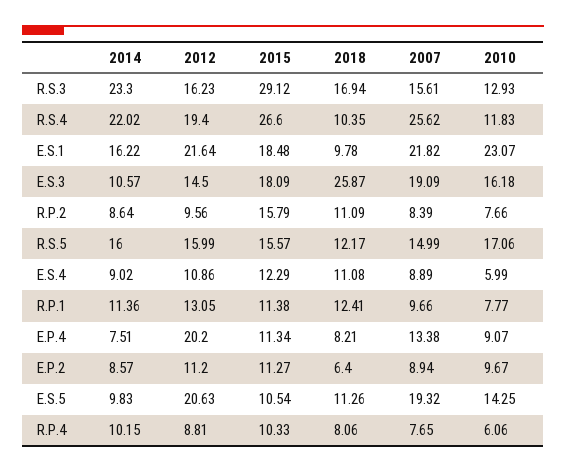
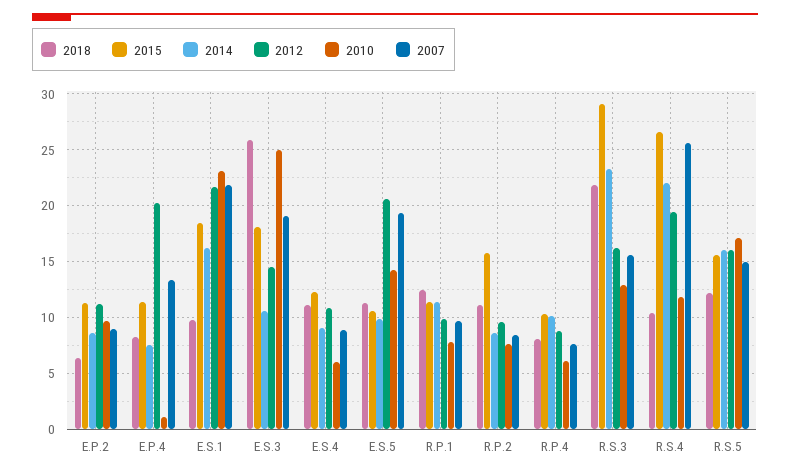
2018, R.S.3: 16.94 -> 22
2010, E.S.3: 16.18 -> 25
2012, R.P.1: 13.05 -> 10
2010, E.P.4: 9.07 -> 1

